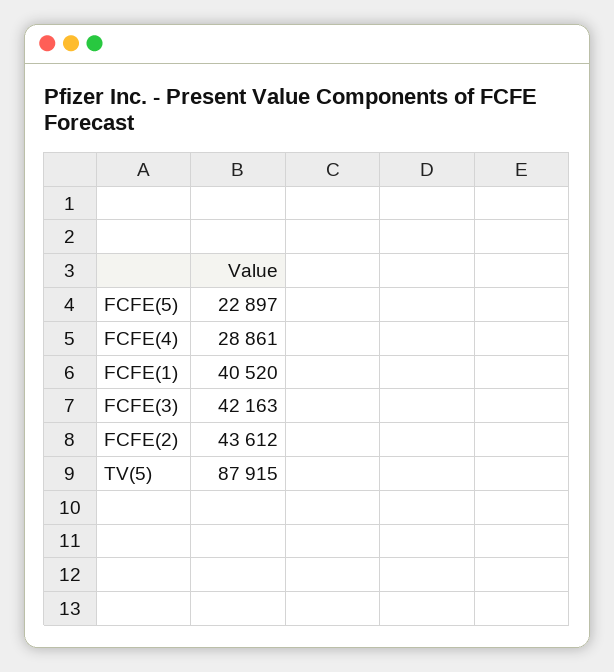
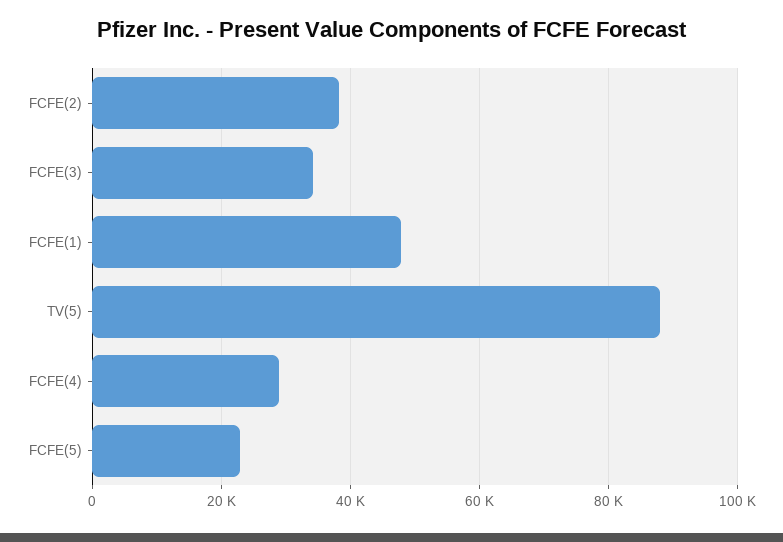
FCFE(1): 40520 -> 48000
FCFE(3): 42163 -> 34000
FCFE(2): 43612 -> 38000

